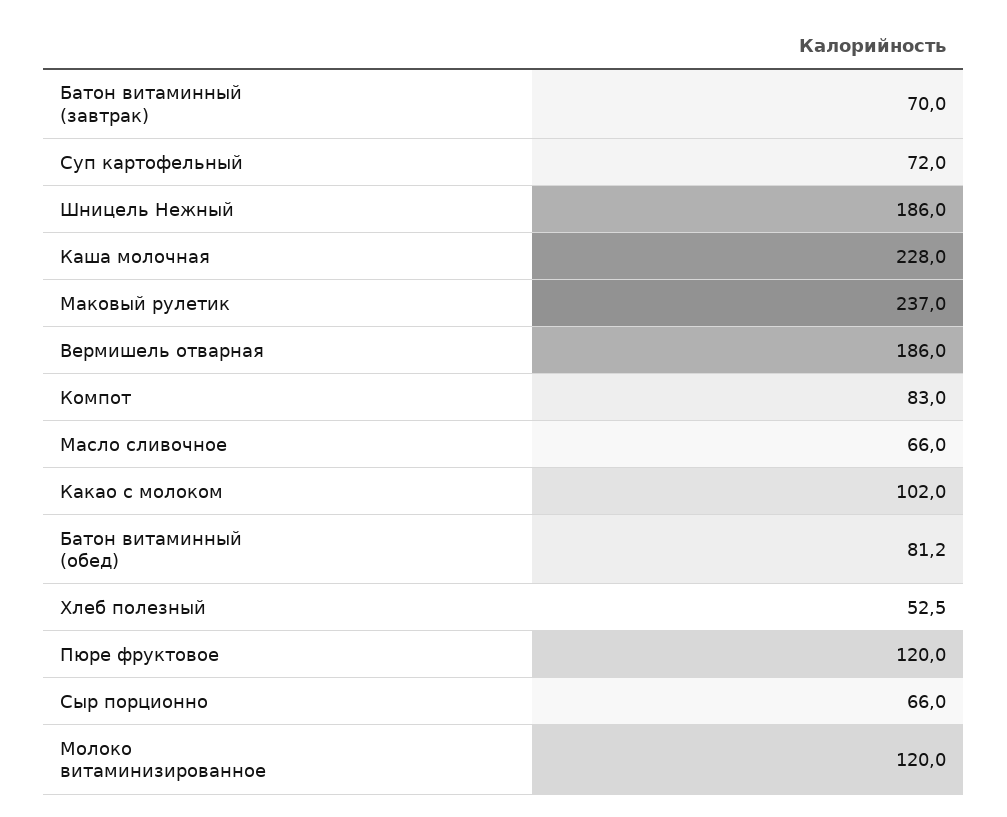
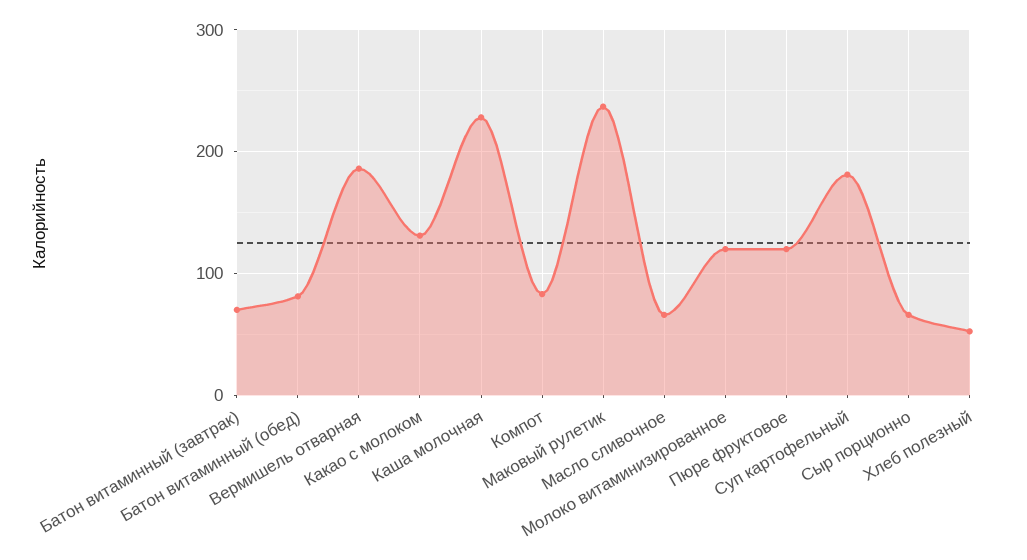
Суп картофельный: 72 -> 180
Шницель Нежный: 186 -> none
Какао с молоком: 102 -> 130

